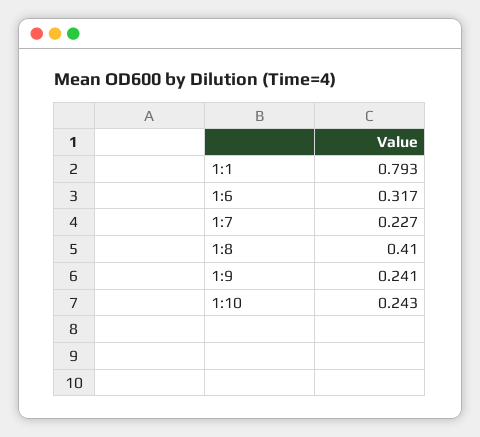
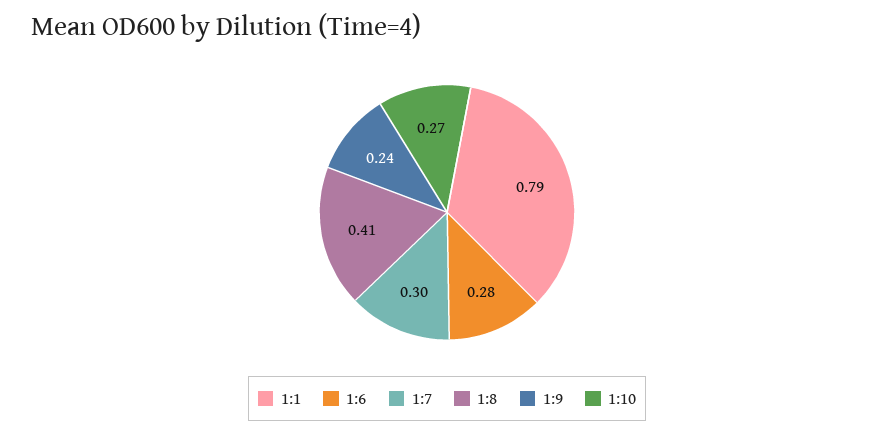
1:6: 0.317 -> 0.28
1:7: 0.227 -> 0.3
1:10: 0.243 -> 0.27

